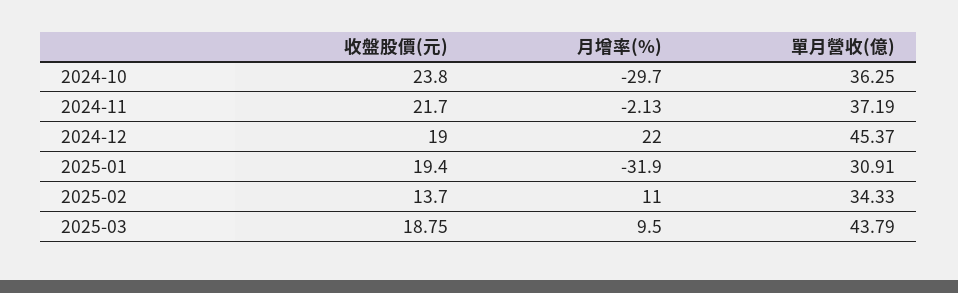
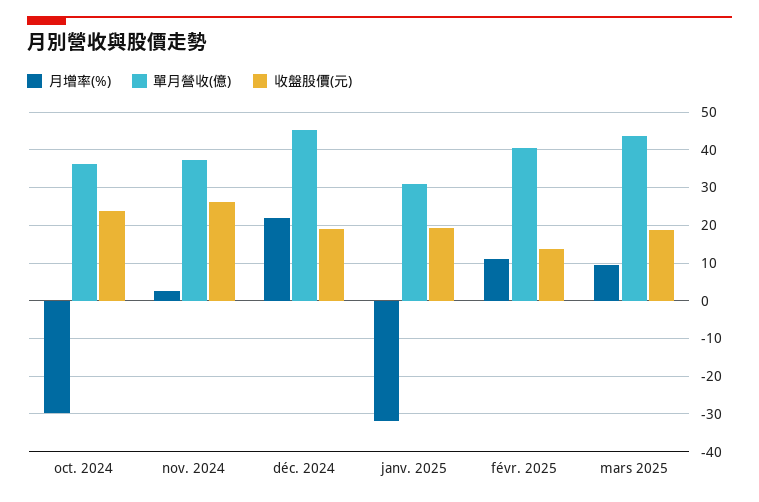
收盤股價(元), 2024-11: 21.7 -> 26
月增率(%), 2024-11: -2.13 -> 2
單月營收(億), 2025-02: 34.33 -> 40

